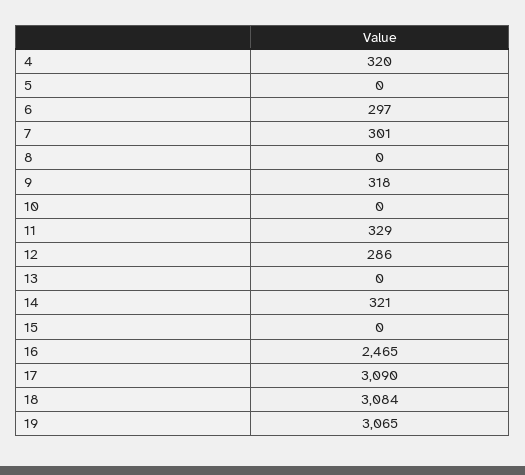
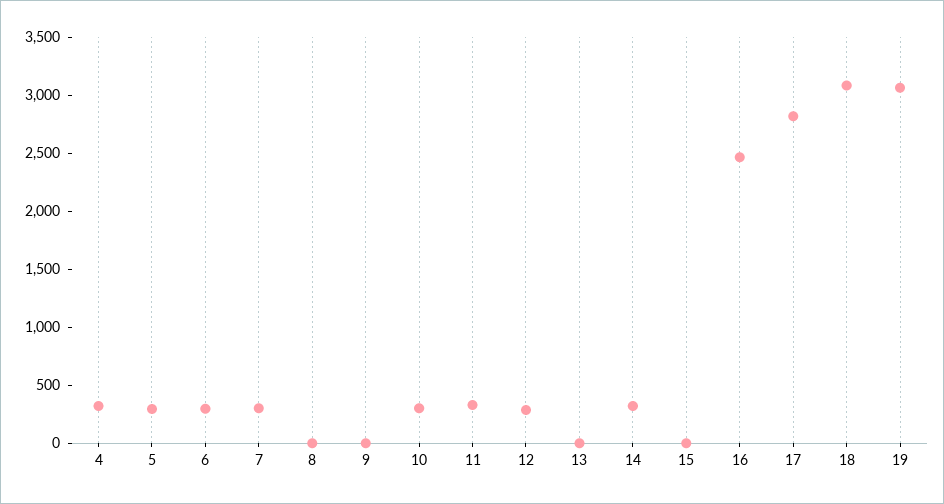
5: 0 -> 300
9: 318 -> 0
10: 0 -> 300
17: 3090 -> 2800

